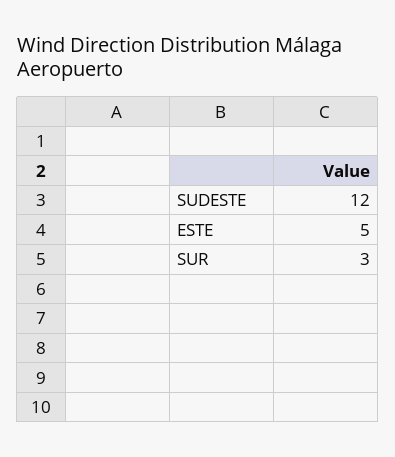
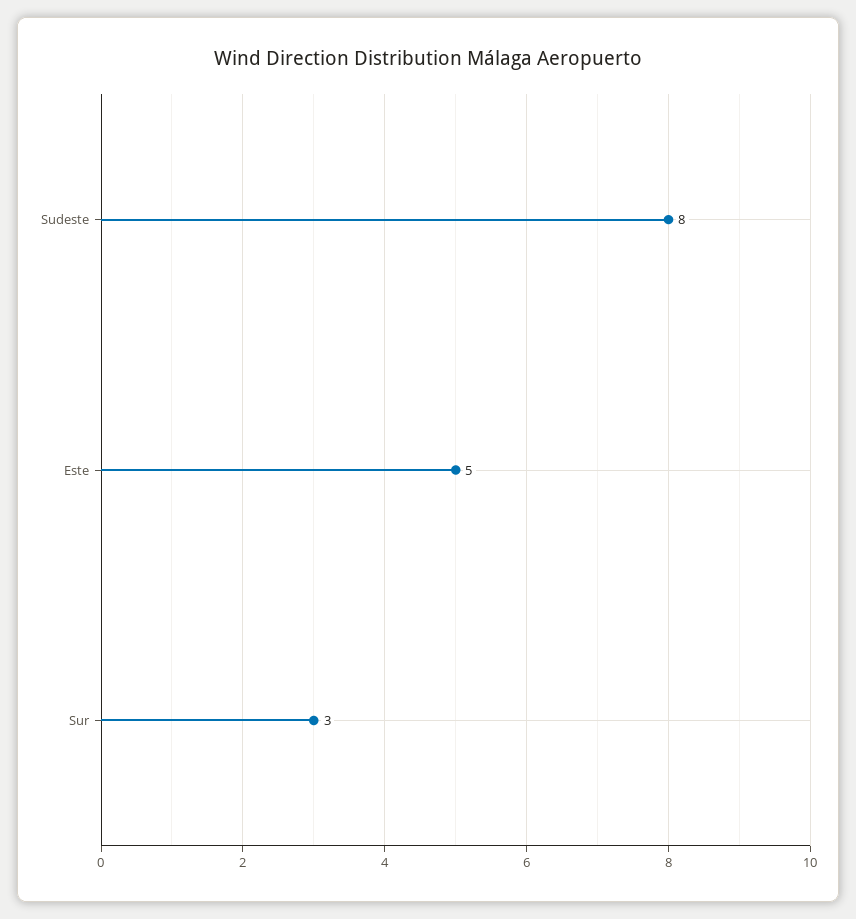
SUDESTE: 12 -> 8

